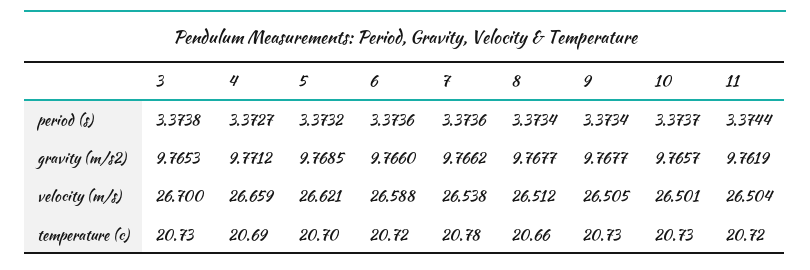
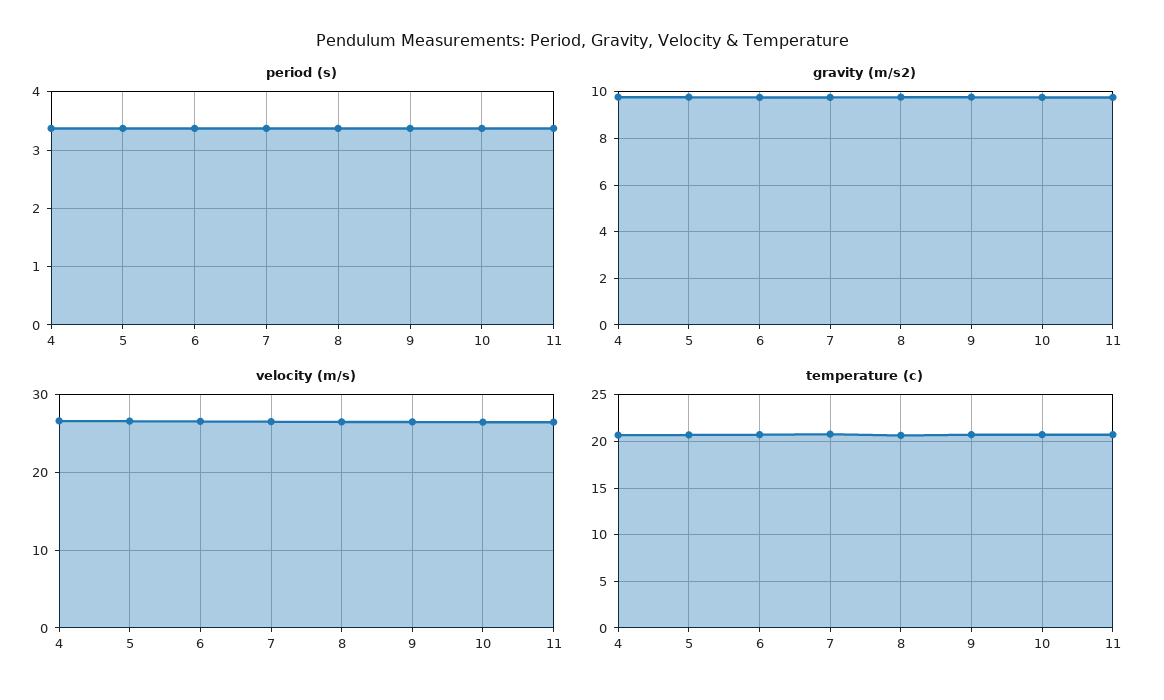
period (s), 3: 3.3738 -> none
gravity (m/s2), 3: 9.7653 -> none
velocity (m/s), 3: 26.7 -> none
temperature (c), 3: 20.73 -> none

